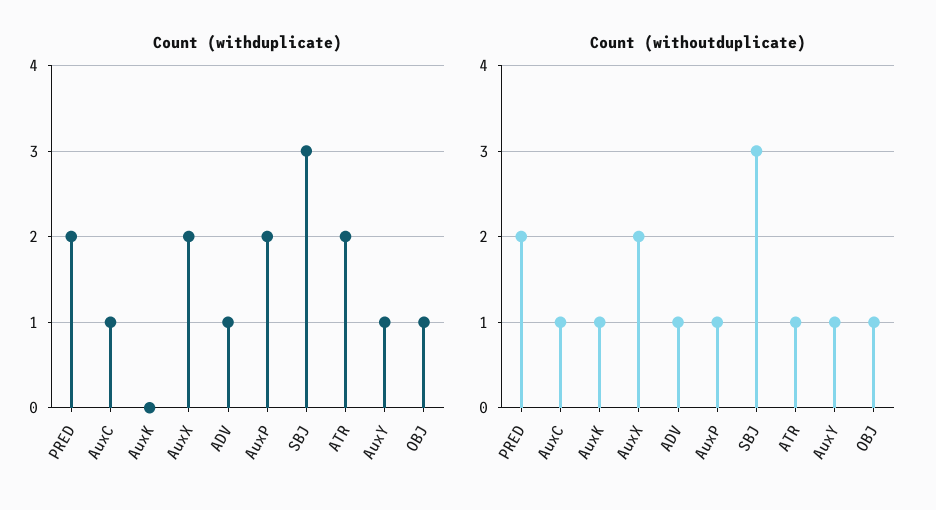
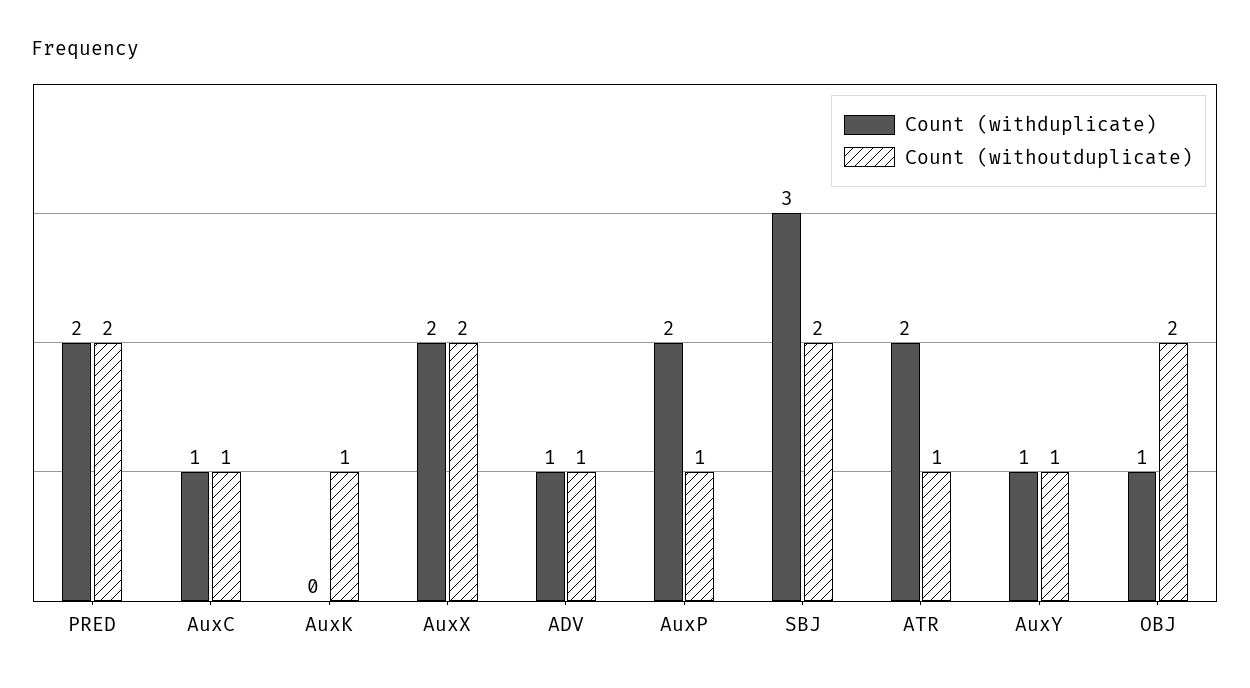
Count (withoutduplicate), SBJ: 3 -> 2
Count (withoutduplicate), OBJ: 1 -> 2

